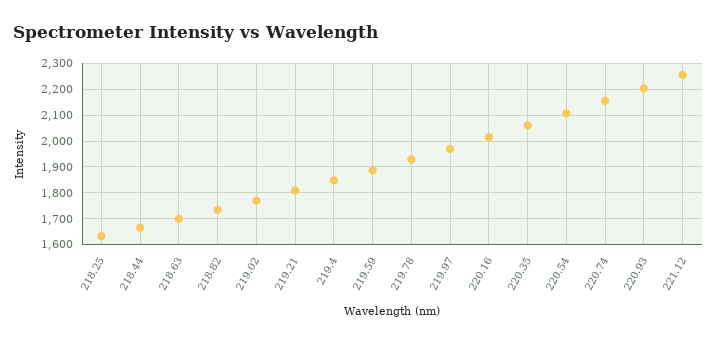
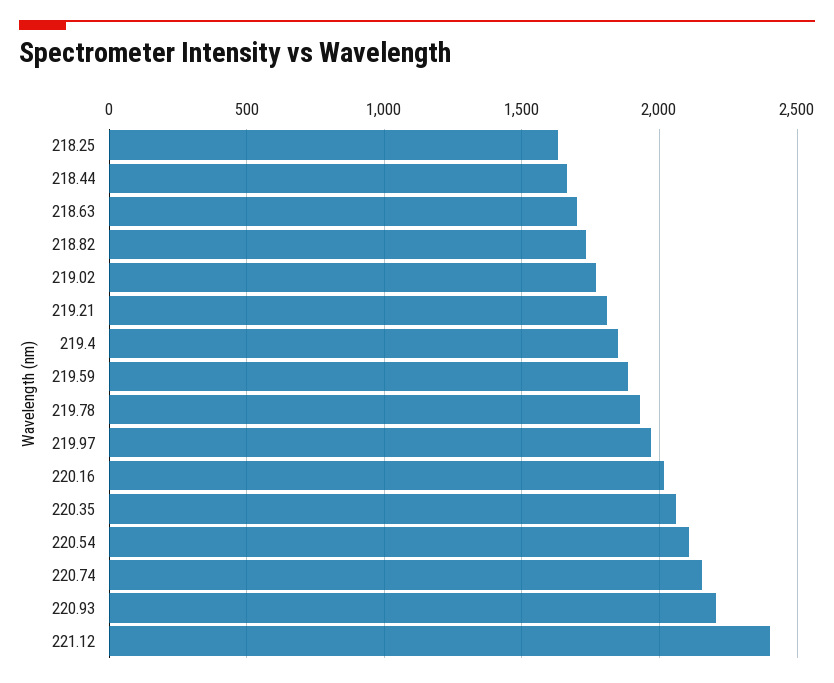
221.12: 2250 -> 2400

